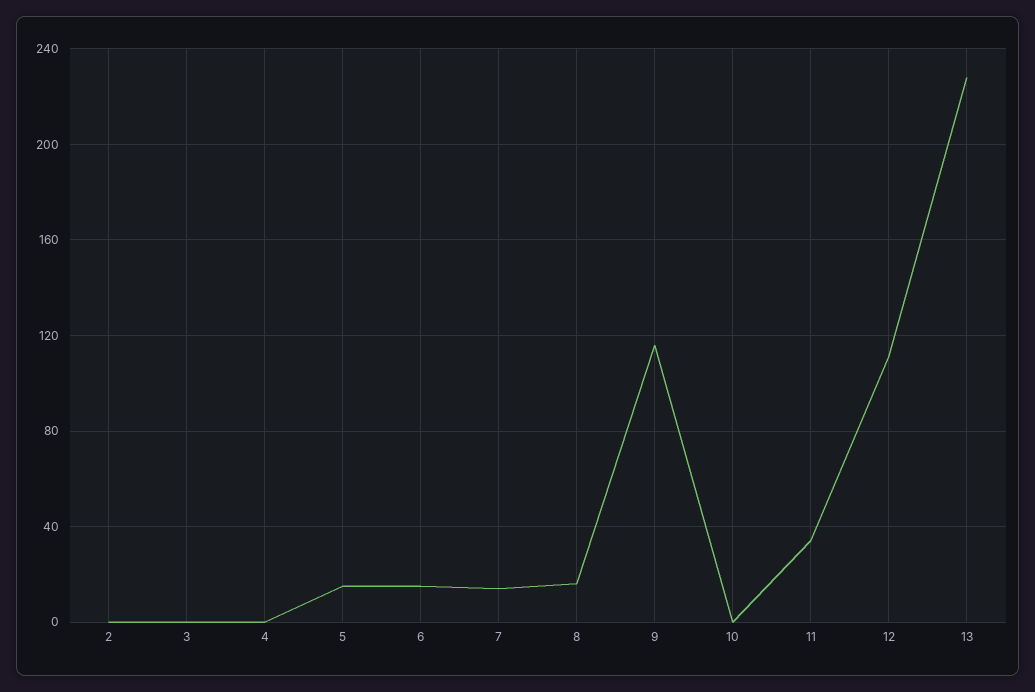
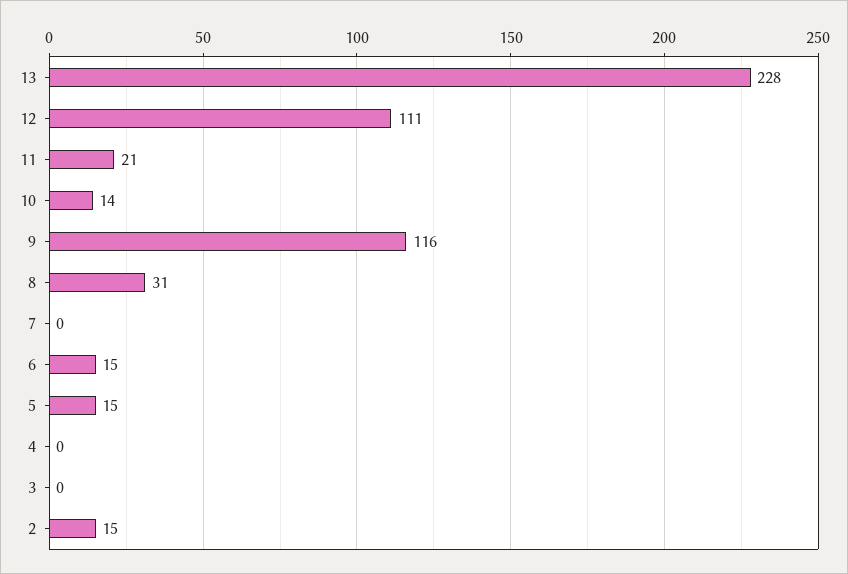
2: 0 -> 15
7: 15 -> 0
8: 15 -> 31
10: 0 -> 14
11: 35 -> 21

